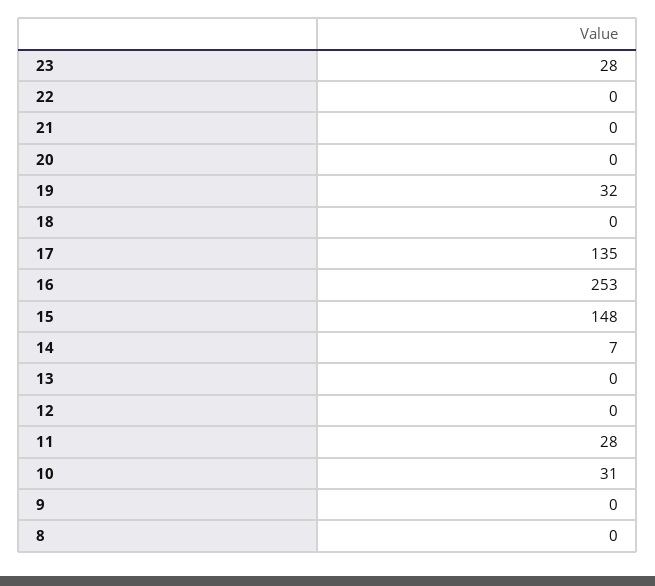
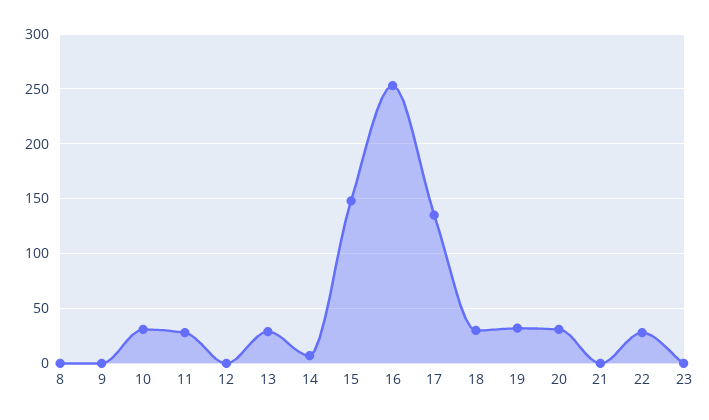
23: 28 -> 0
22: 0 -> 30
20: 0 -> 30
18: 0 -> 30
13: 0 -> 30

